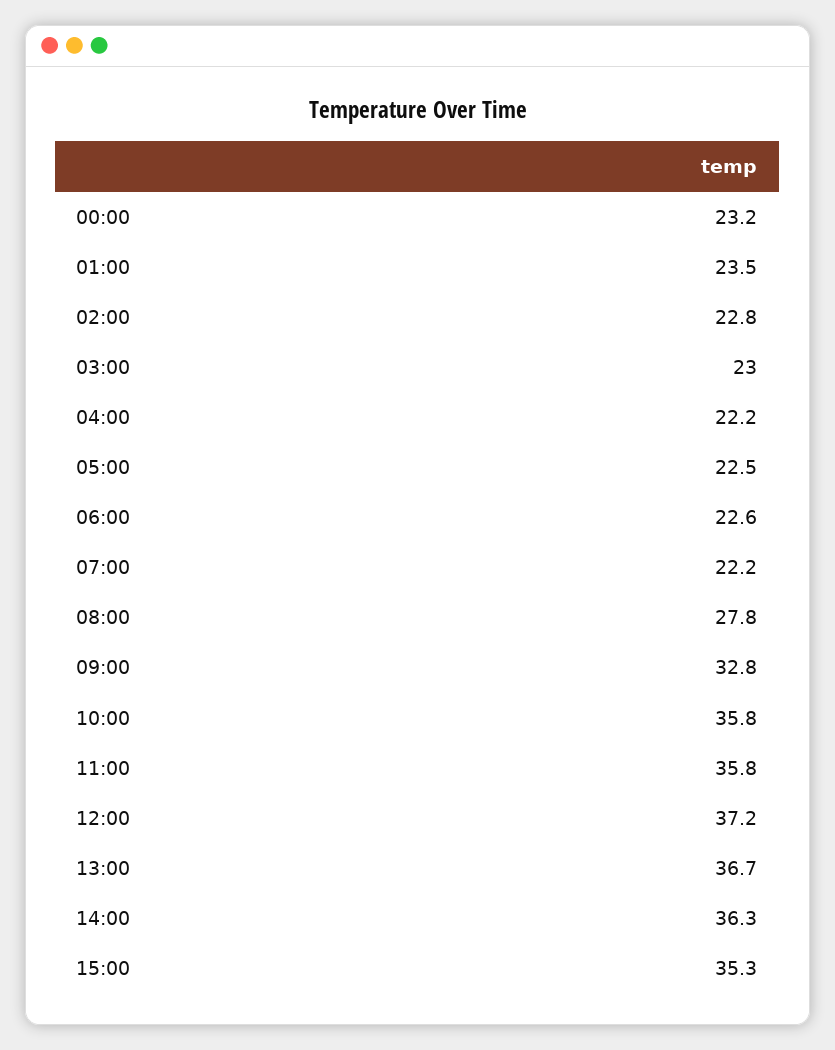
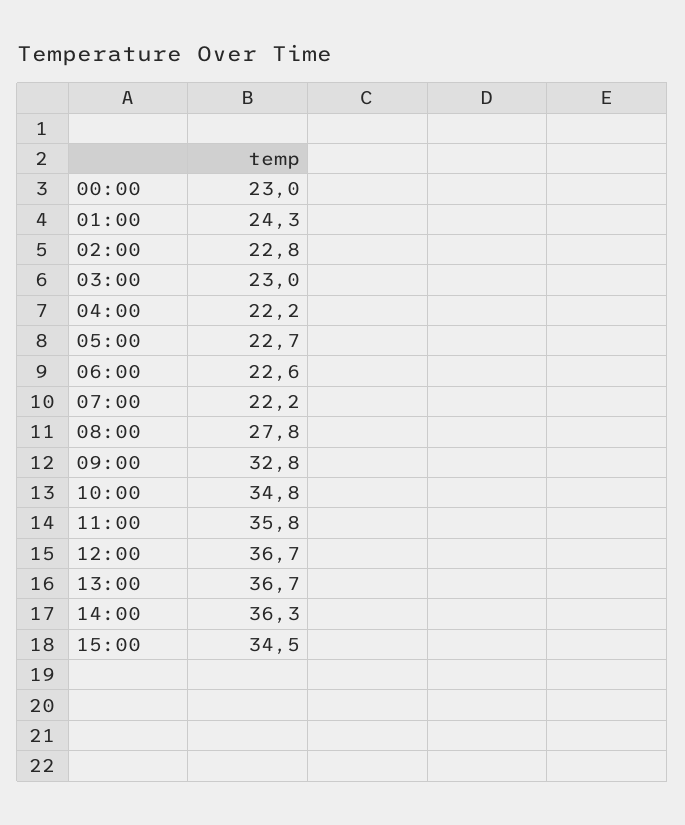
00:00: 23.2 -> 23
01:00: 23.5 -> 24.3
05:00: 22.5 -> 22.7
10:00: 35.8 -> 34.8
12:00: 37.2 -> 36.7
15:00: 35.3 -> 34.5

